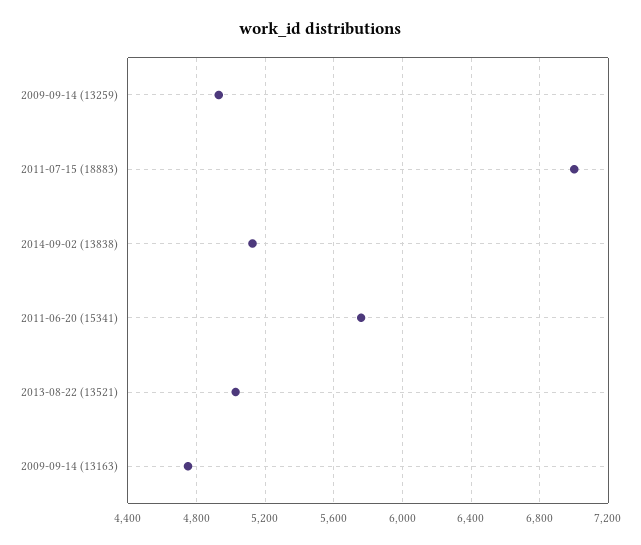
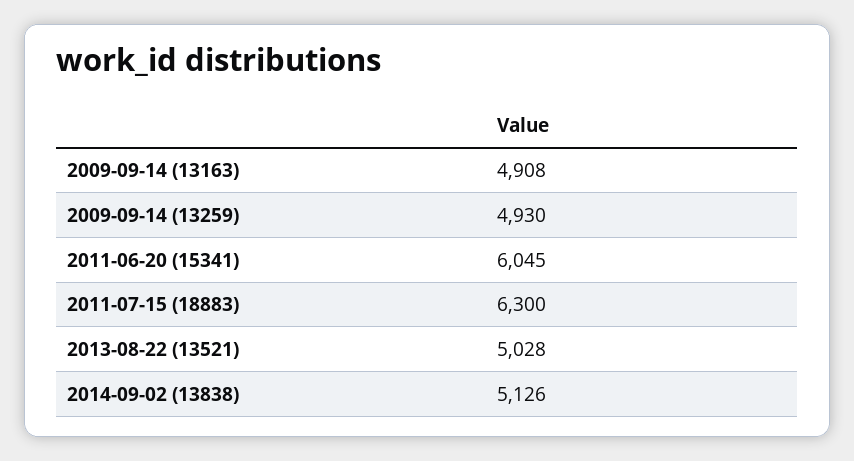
2011-07-15 (18883): 7000 -> 6300
2011-06-20 (15341): 5750 -> 6045
2009-09-14 (13163): 4750 -> 4908

